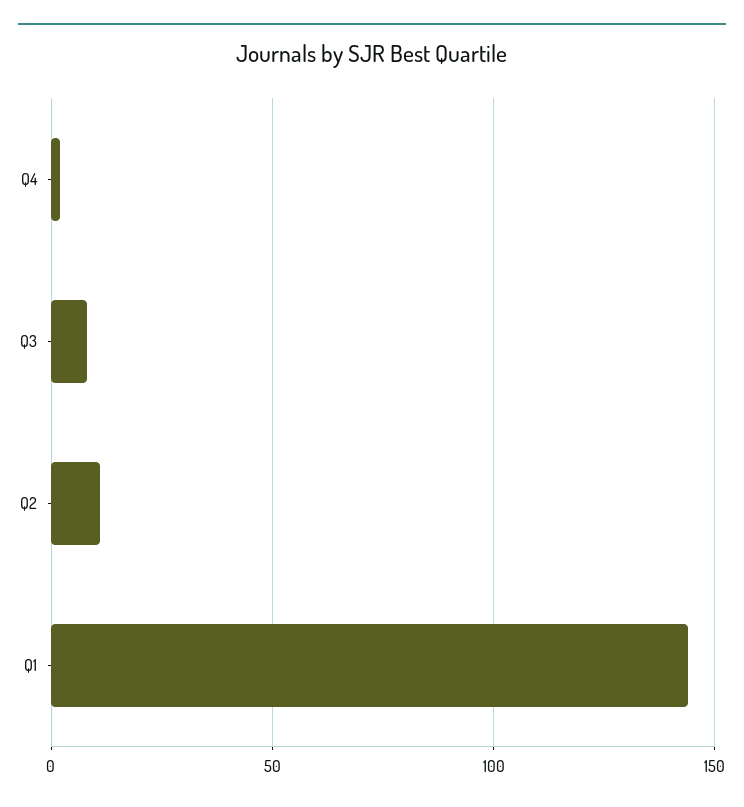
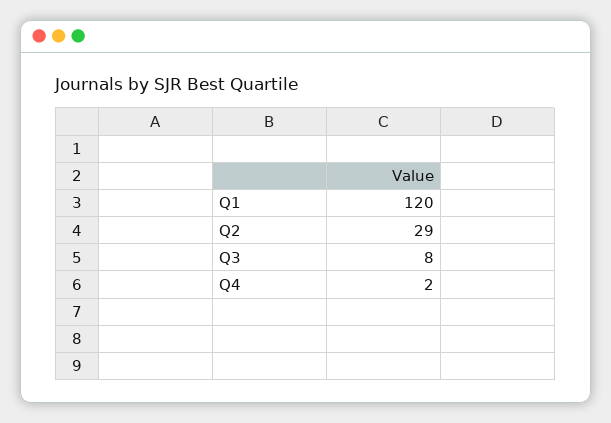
Q2: 10 -> 29
Q1: 145 -> 120

